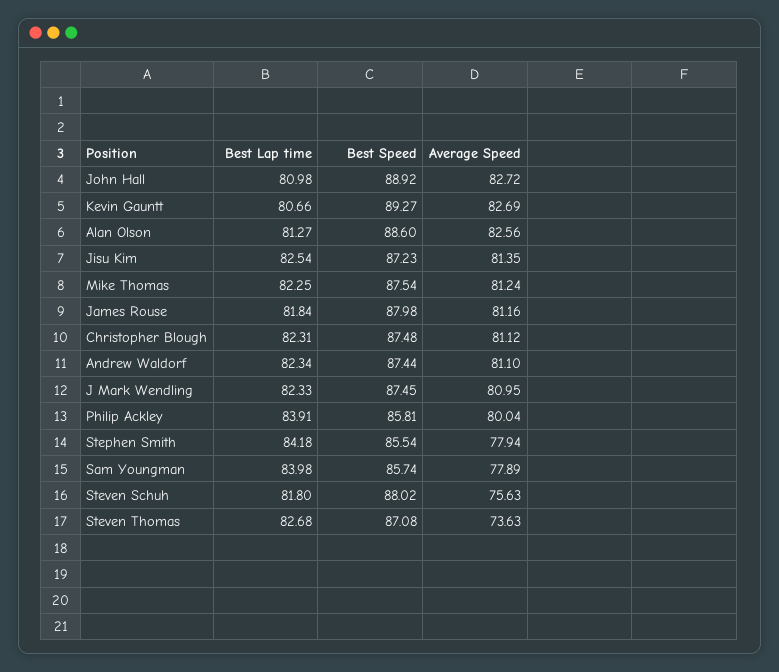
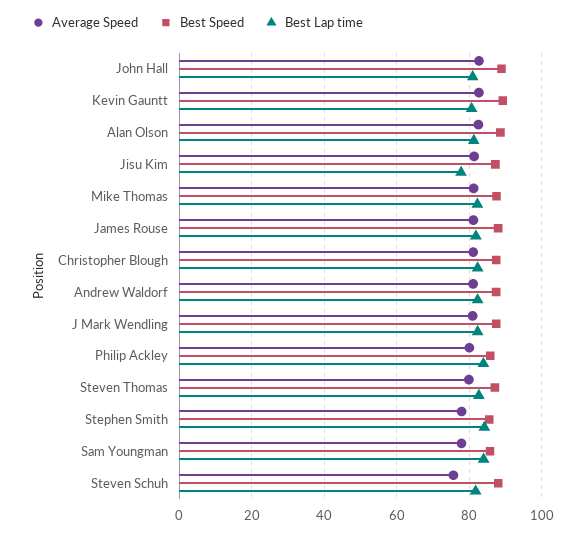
Best Lap time, Jisu Kim: 82.54 -> 78
Average Speed, Steven Thomas: 73.63 -> 80

